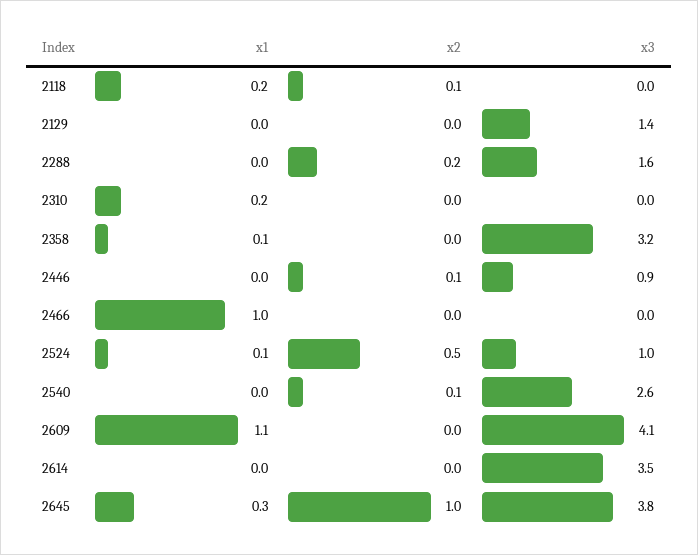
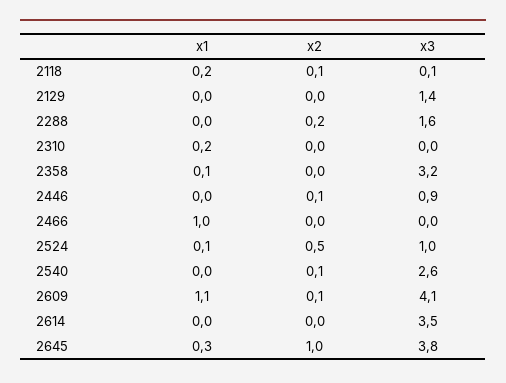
x3, 2118: 0 -> 0.1
x2, 2609: 0 -> 0.1

